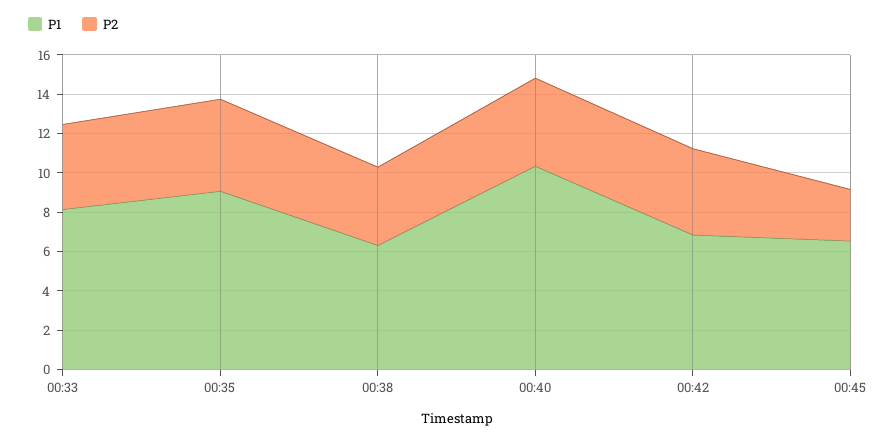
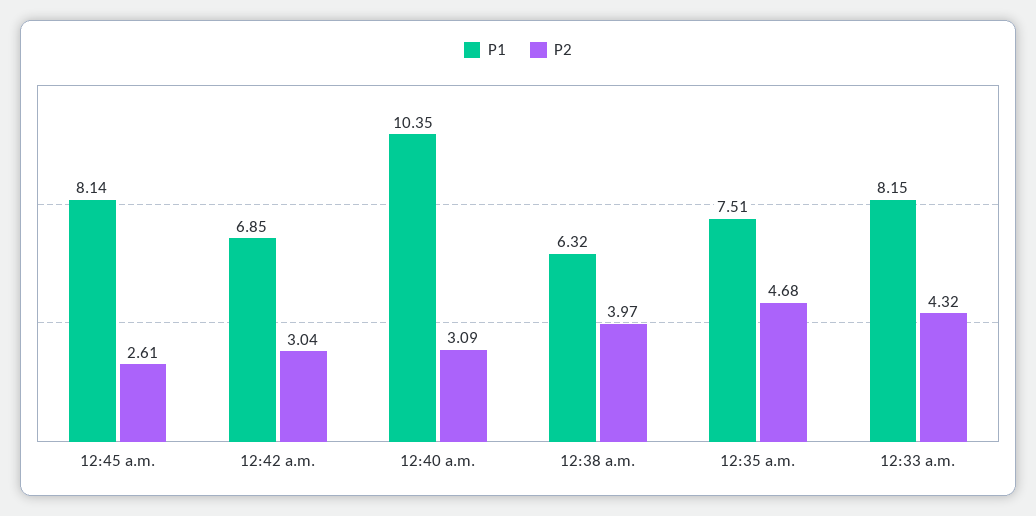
P1, 00:35: 9 -> 7.51
P2, 00:40: 4.5 -> 3.09
P2, 00:42: 4.5 -> 3.04
P1, 00:45: 6.5 -> 8.14

